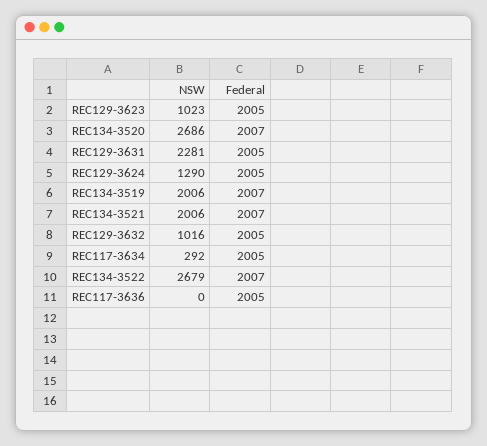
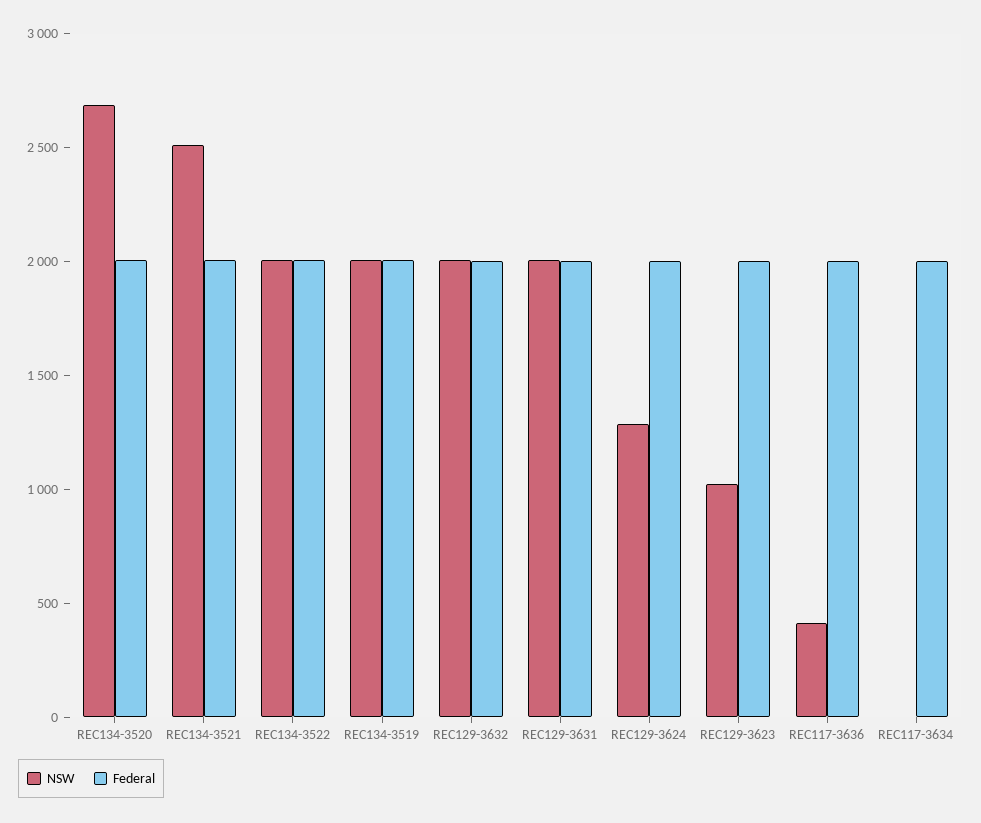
NSW, REC129-3631: 2281 -> 2000
NSW, REC134-3521: 2006 -> 2500
NSW, REC129-3632: 1016 -> 2000
NSW, REC117-3634: 292 -> 0
NSW, REC134-3522: 2679 -> 2000
NSW, REC117-3636: 0 -> 400

